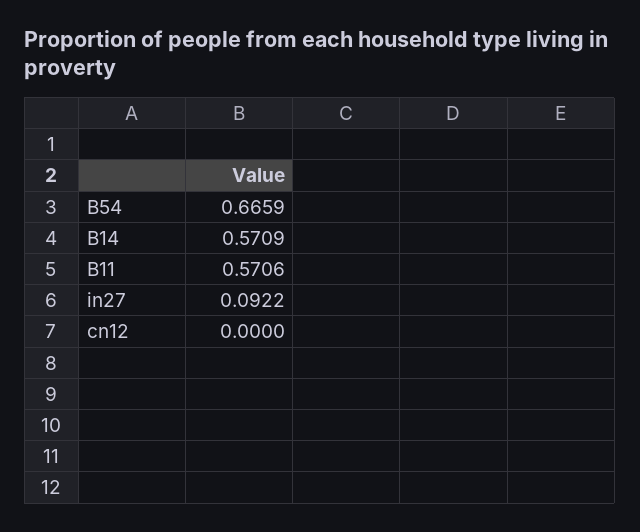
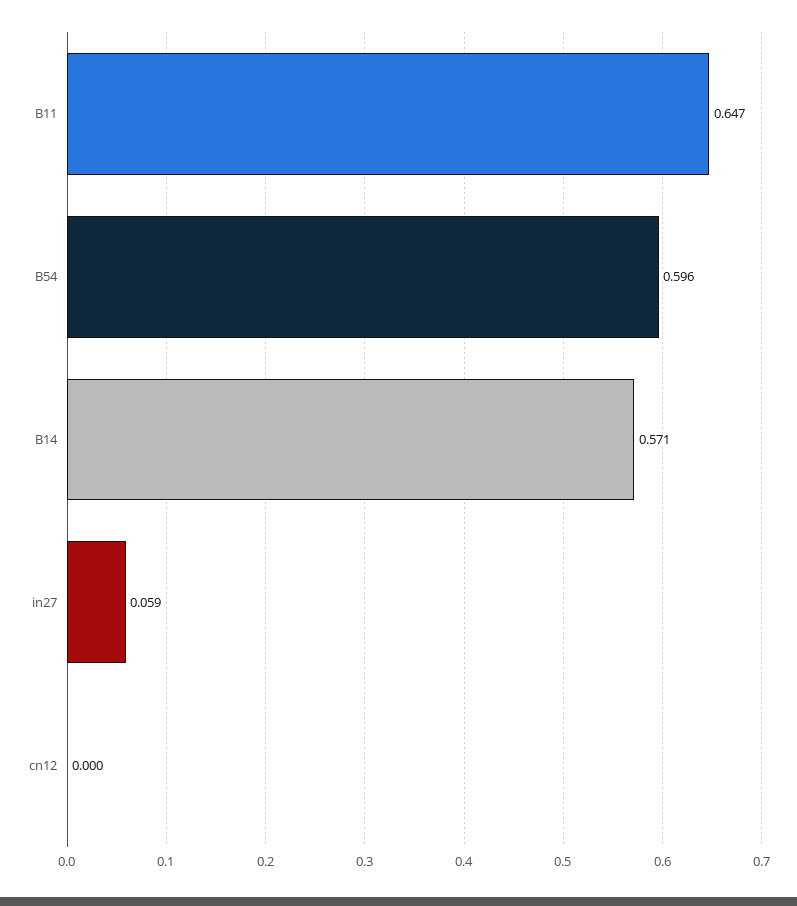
B54: 0.6659 -> 0.596
B11: 0.5706 -> 0.647
in27: 0.0922 -> 0.059

